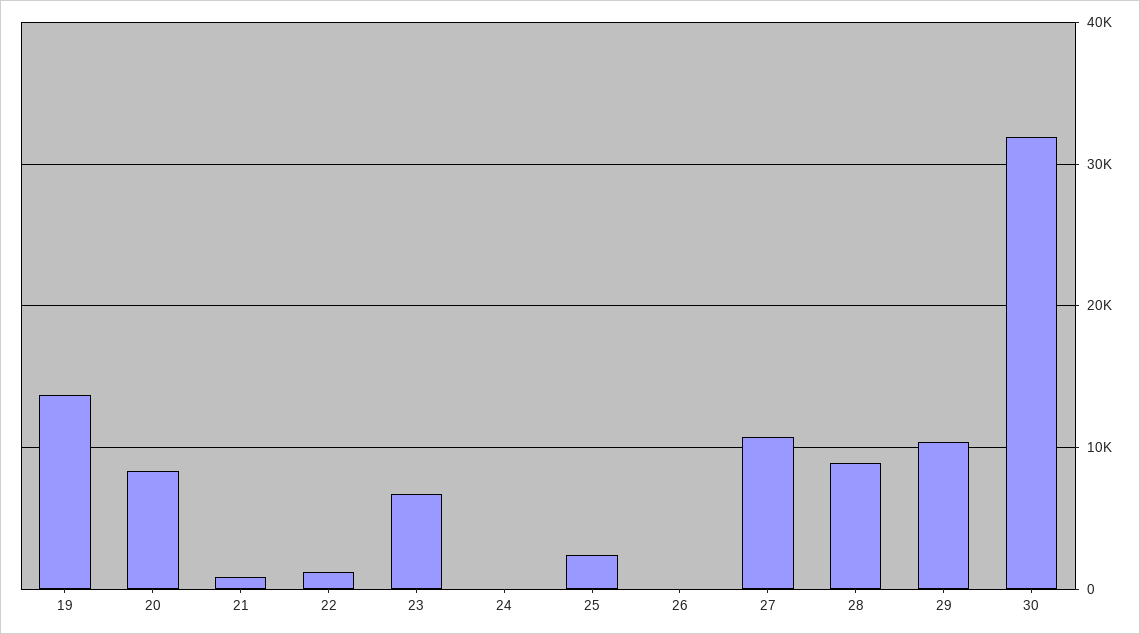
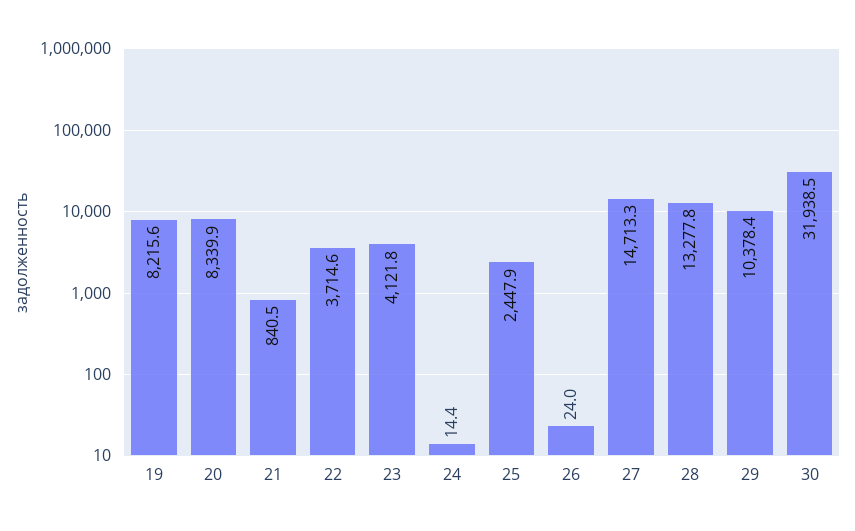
19: 14000 -> 8215.6
22: 1000 -> 3714.6
23: 7000 -> 4121.8
27: 11000 -> 14713.3
28: 9000 -> 13277.8

